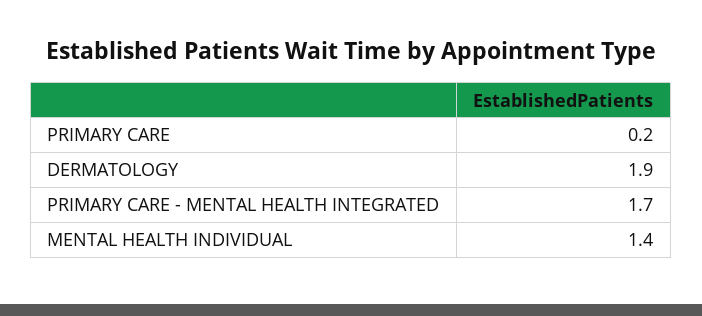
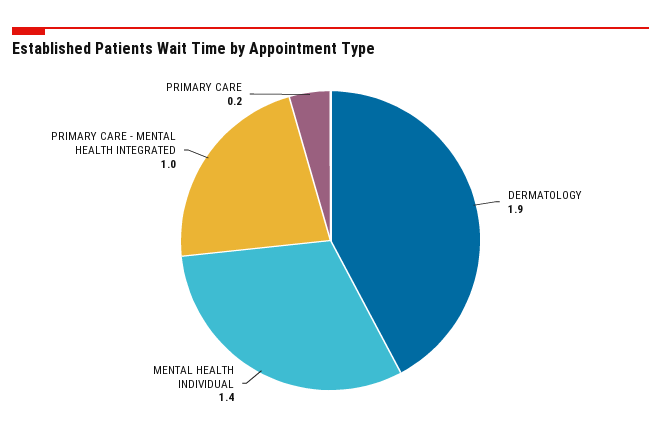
PRIMARY CARE - MENTAL HEALTH INTEGRATED: 1.7 -> 1

